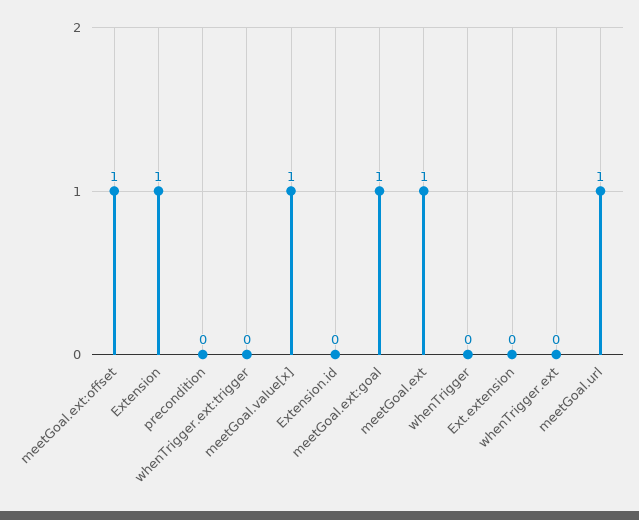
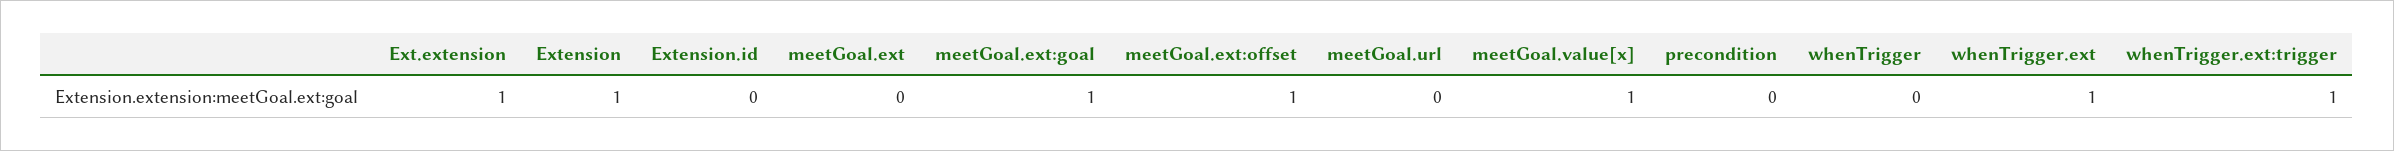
whenTrigger.ext:trigger: 0 -> 1
meetGoal.ext: 1 -> 0
Ext.extension: 0 -> 1
whenTrigger.ext: 0 -> 1
meetGoal.url: 1 -> 0

